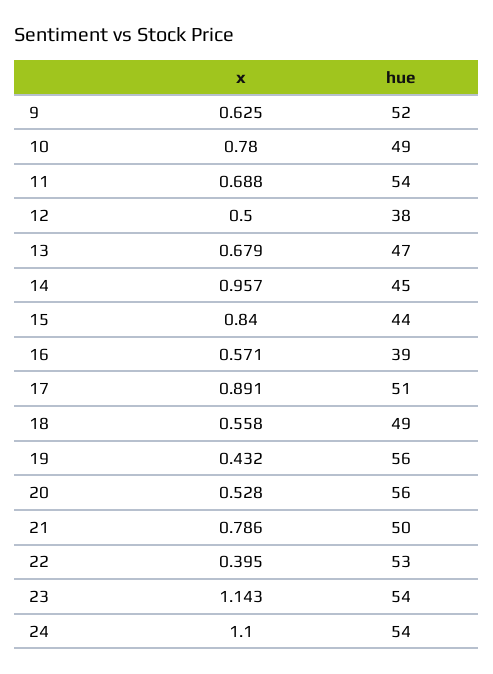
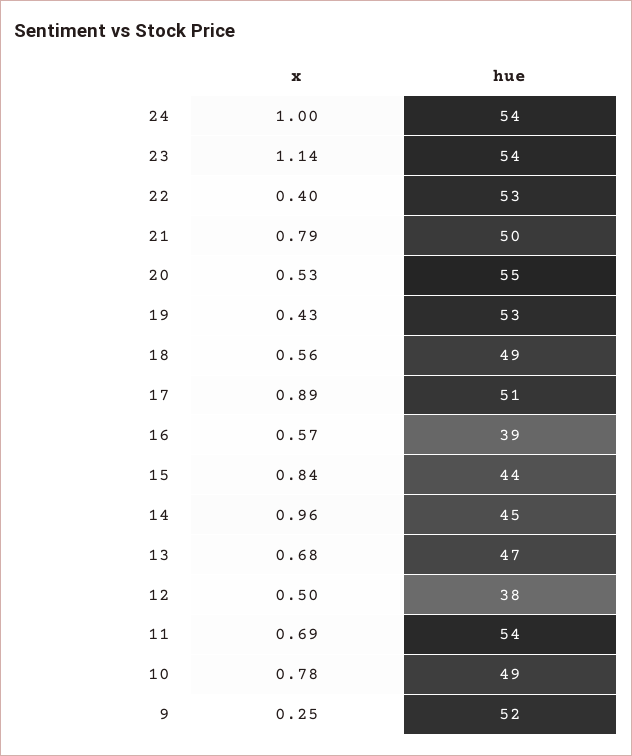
x, 9: 0.625 -> 0.25
hue, 19: 56 -> 53
hue, 20: 56 -> 55
x, 24: 1.1 -> 1

